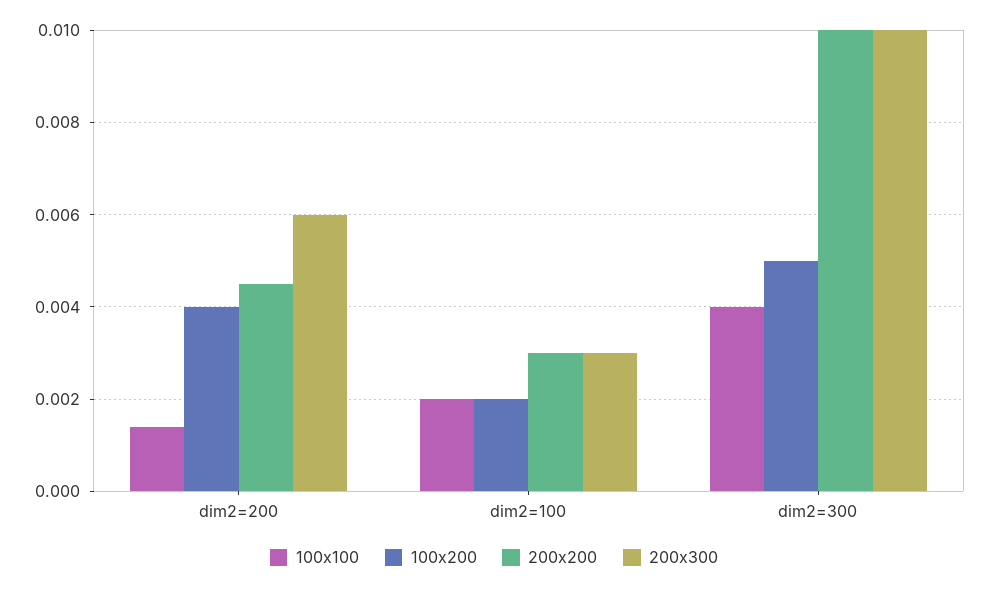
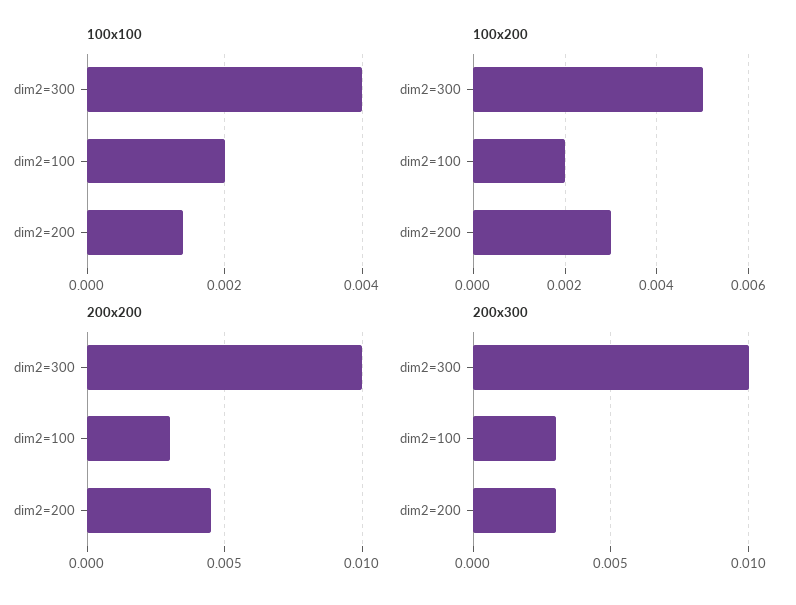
100x200, dim2=200: 0.004 -> 0.003
200x300, dim2=200: 0.006 -> 0.003

